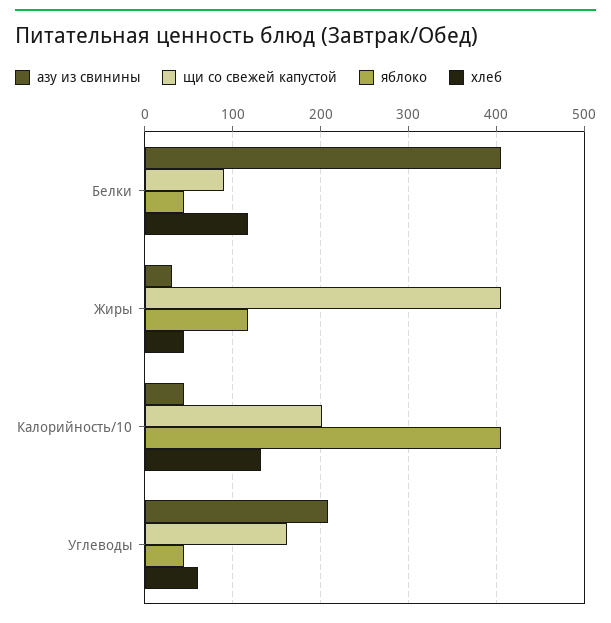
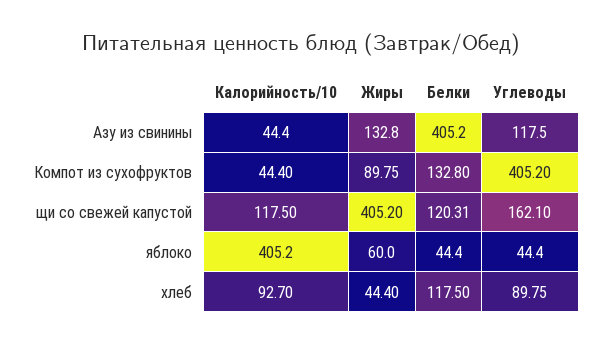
щи со свежей капустой, Белки: 90 -> 120.31
азу из свинины, Жиры: 30 -> 132.8
яблоко, Жиры: 120 -> 60
щи со свежей капустой, Калорийность/10: 200 -> 117.5
хлеб, Калорийность/10: 130 -> 92.7
азу из свинины, Углеводы: 210 -> 117.5
хлеб, Углеводы: 60 -> 89.75
Компот из сухофруктов, Калорийность/10: none -> 44.4
Компот из сухофруктов, Жиры: none -> 89.75
Компот из сухофруктов, Белки: none -> 132.8
Компот из сухофруктов, Углеводы: none -> 405.2

